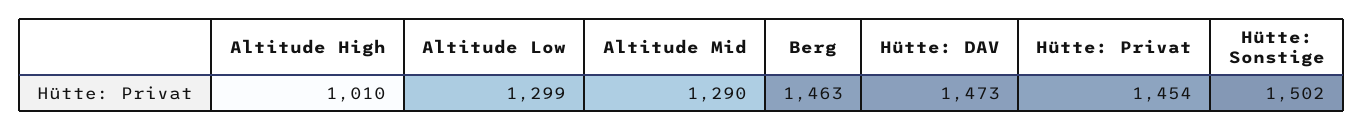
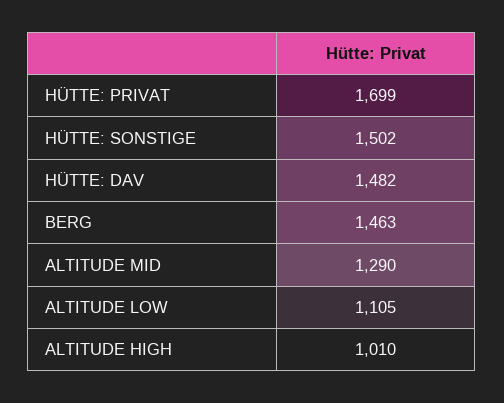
Altitude Low: 1299 -> 1105
Hütte: DAV: 1473 -> 1482
Hütte: Privat: 1454 -> 1699

